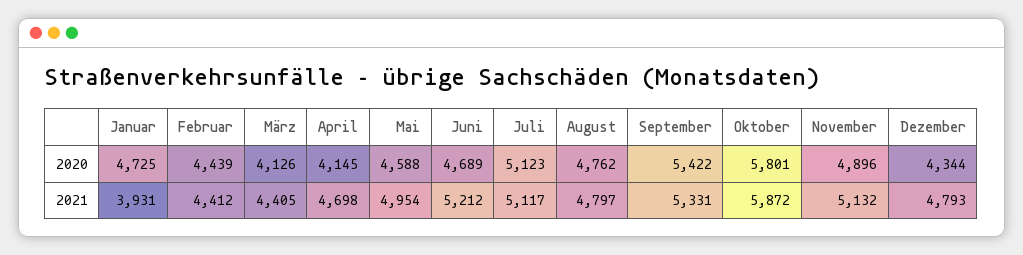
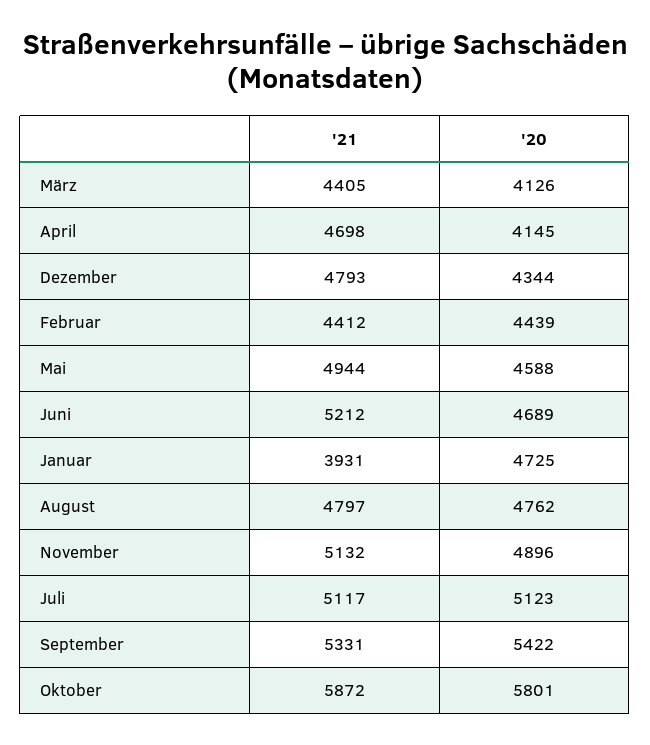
Mai, 2021: 4954 -> 4944

